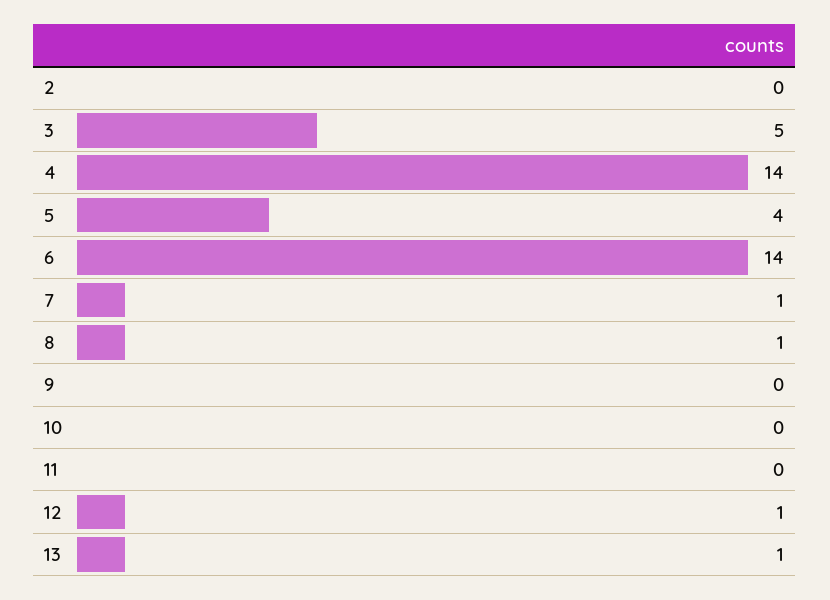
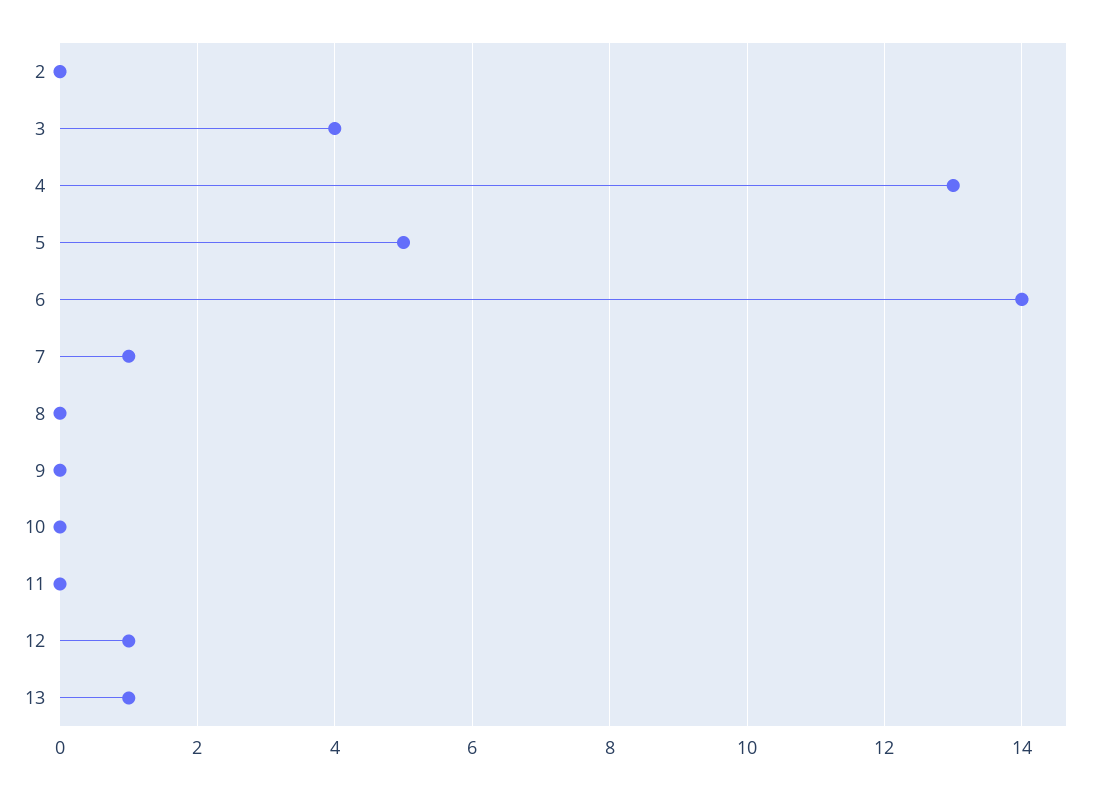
3: 5 -> 4
4: 14 -> 13
5: 4 -> 5
8: 1 -> 0

